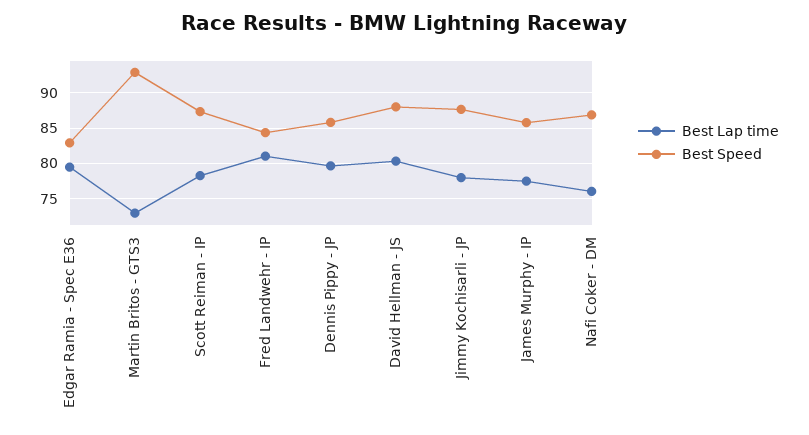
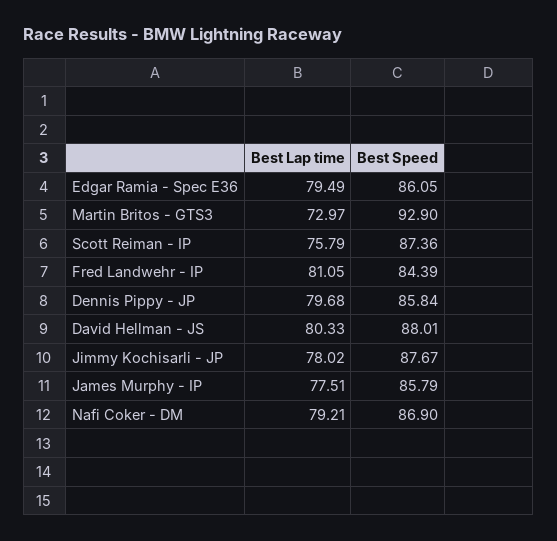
Best Speed, Edgar Ramia - Spec E36: 83 -> 86.05
Best Lap time, Scott Reiman - IP: 78 -> 75.79
Best Lap time, Nafi Coker - DM: 76 -> 79.21

